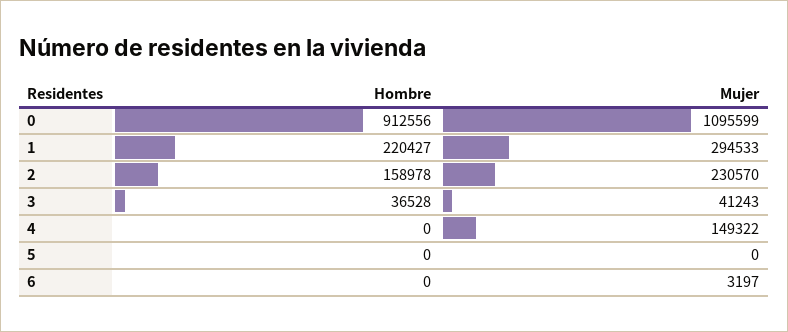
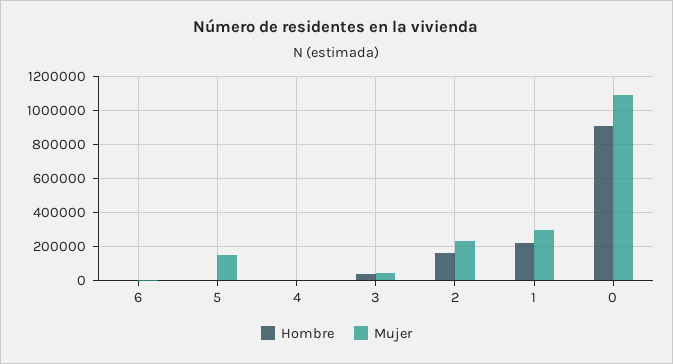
Mujer, 4: 149322 -> 0
Mujer, 5: 0 -> 150000

